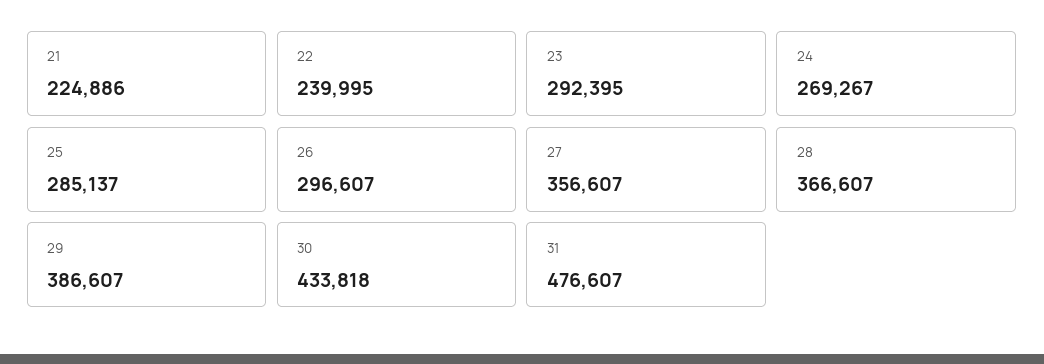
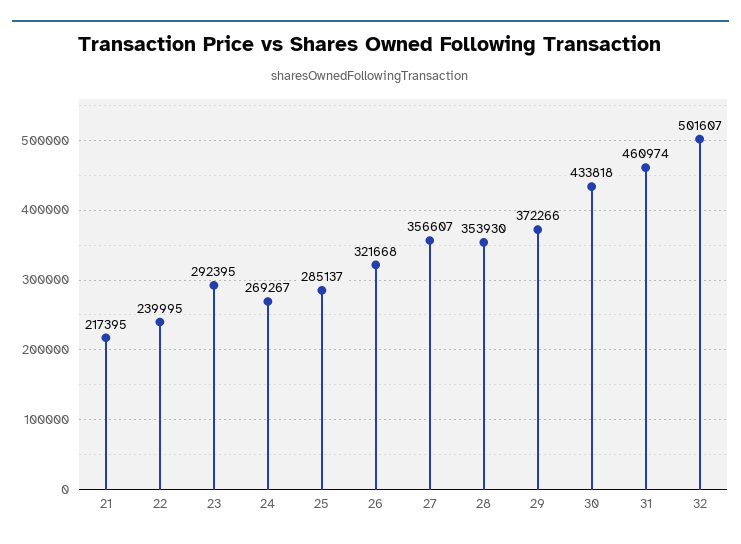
21: 224886 -> 217395
26: 296607 -> 321668
28: 366607 -> 353930
29: 386607 -> 372266
31: 476607 -> 460974
32: none -> 501607

